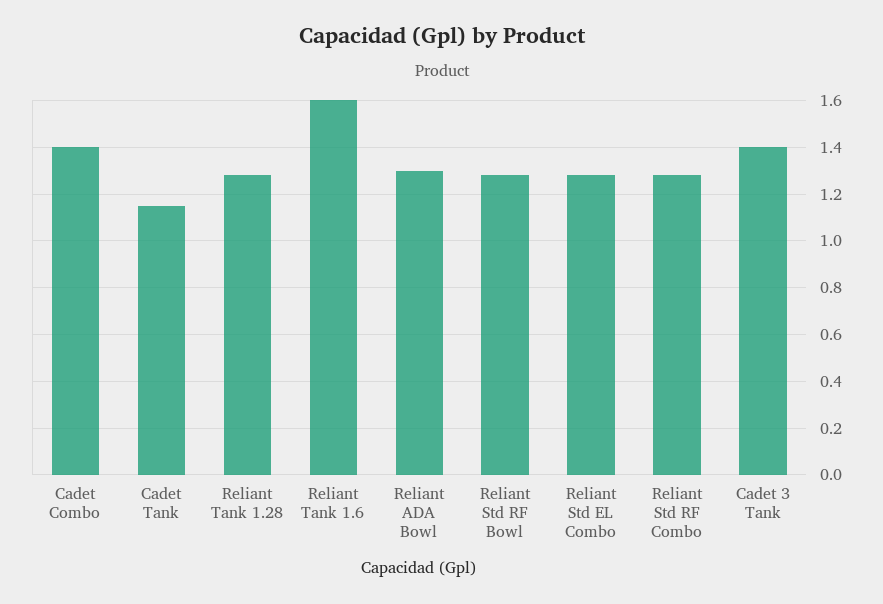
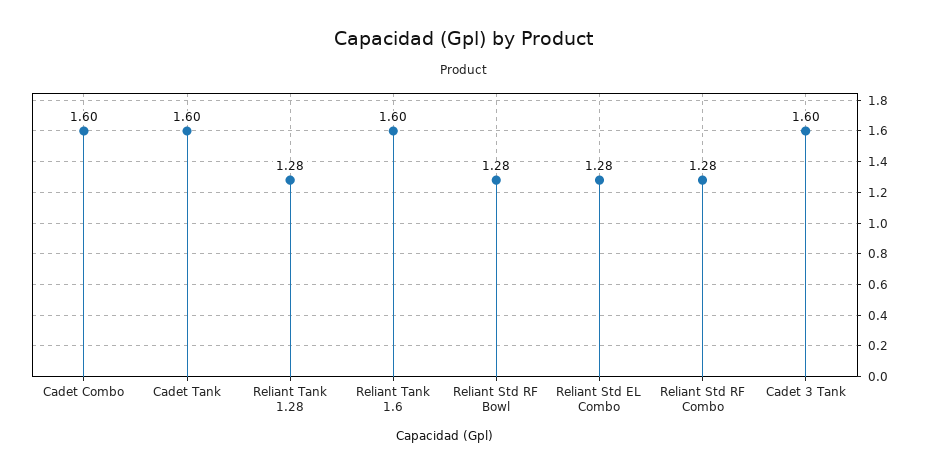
Cadet Combo: 1.4 -> 1.6
Cadet Tank: 1.15 -> 1.6
Reliant ADA Bowl: 1.3 -> none
Cadet 3 Tank: 1.4 -> 1.6

